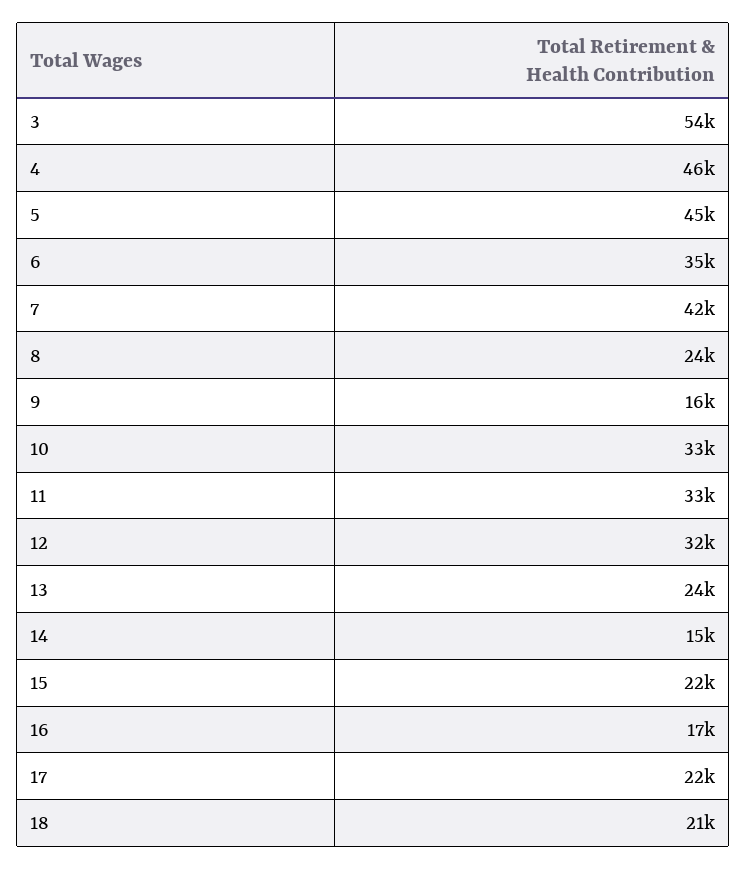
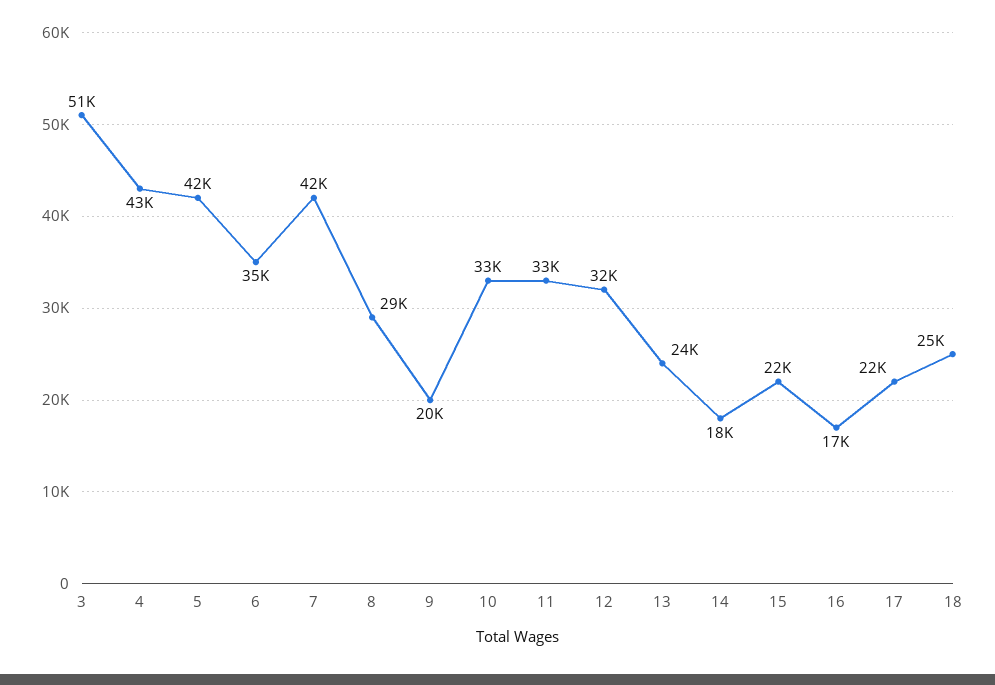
3: 54000 -> 51000
4: 46000 -> 43000
5: 45000 -> 42000
8: 24000 -> 29000
9: 16000 -> 20000
14: 15000 -> 18000
18: 21000 -> 25000

